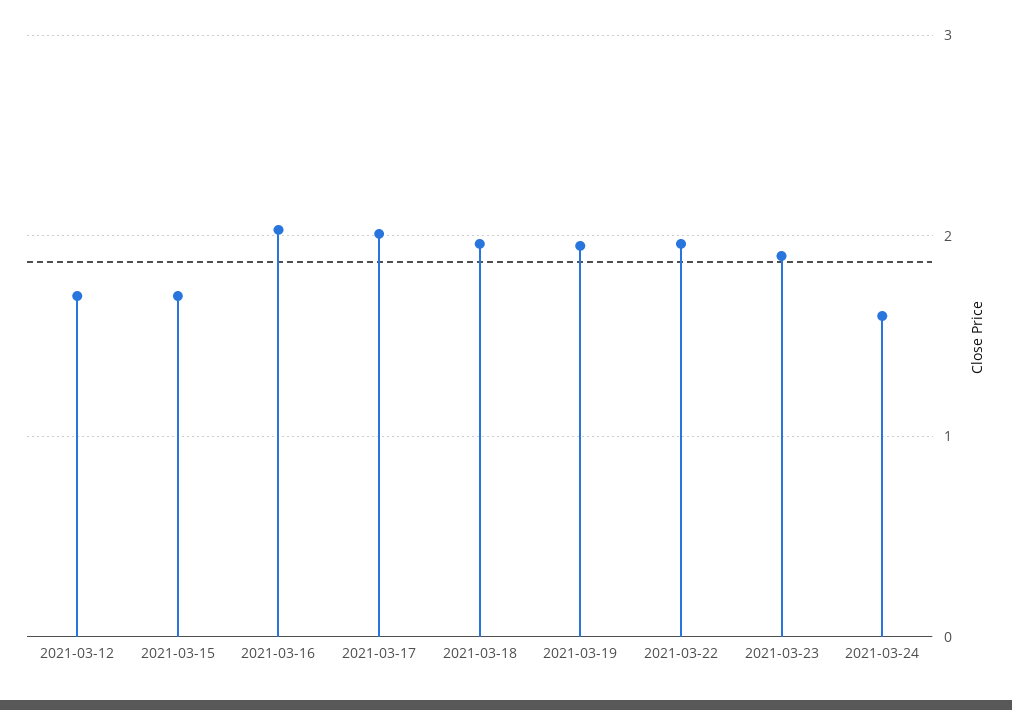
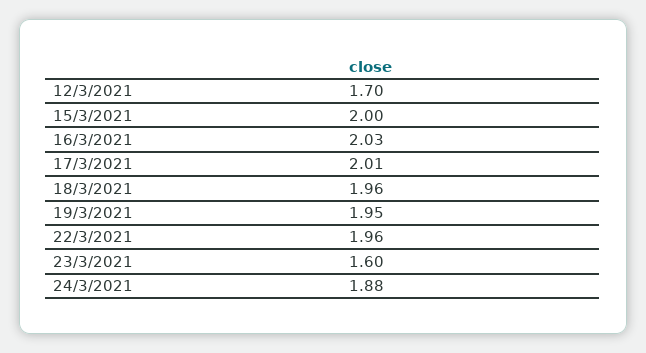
2021-03-15: 1.7 -> 2
2021-03-23: 1.9 -> 1.6
2021-03-24: 1.6 -> 1.88

